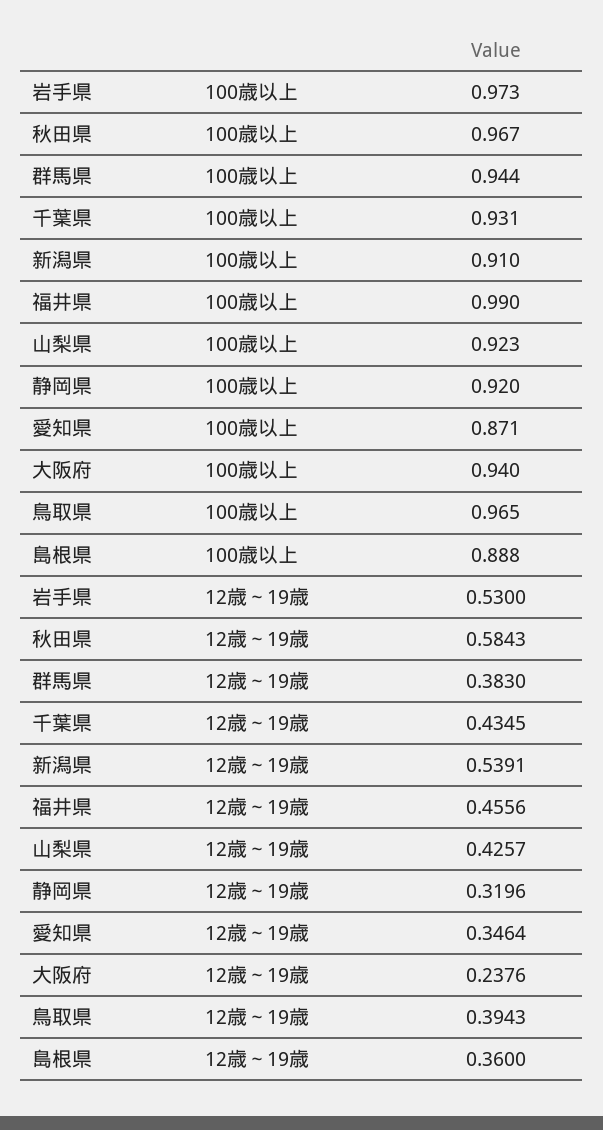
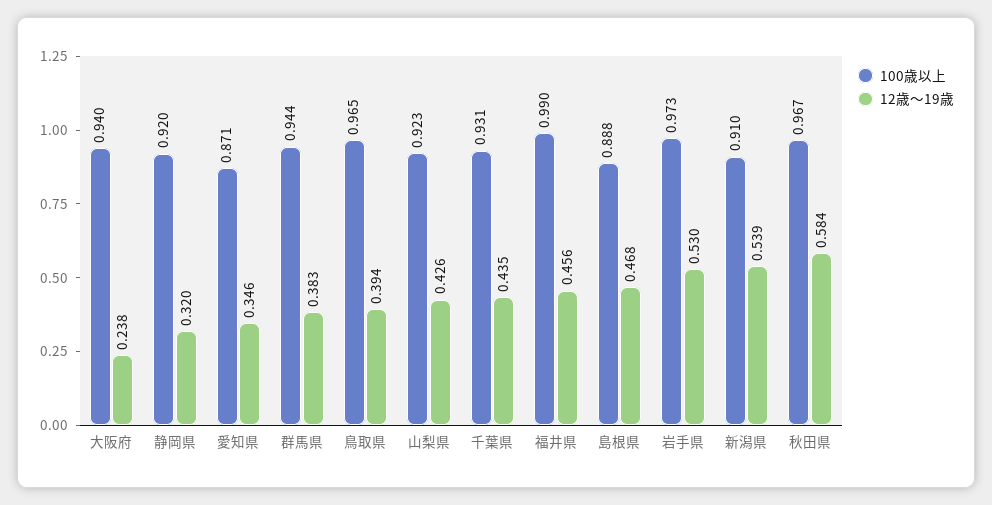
12歳～19歳, 島根県: 0.36 -> 0.468

